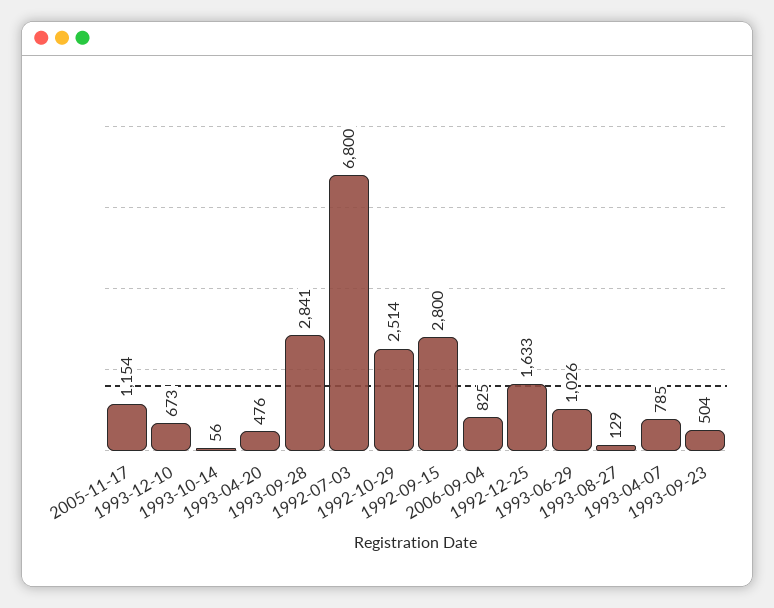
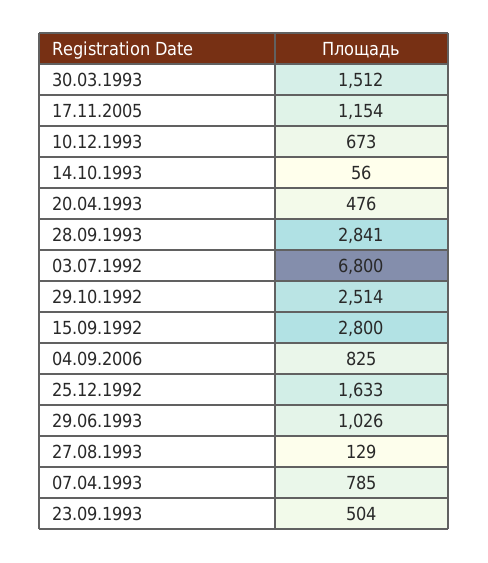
30.03.1993: none -> 1512

